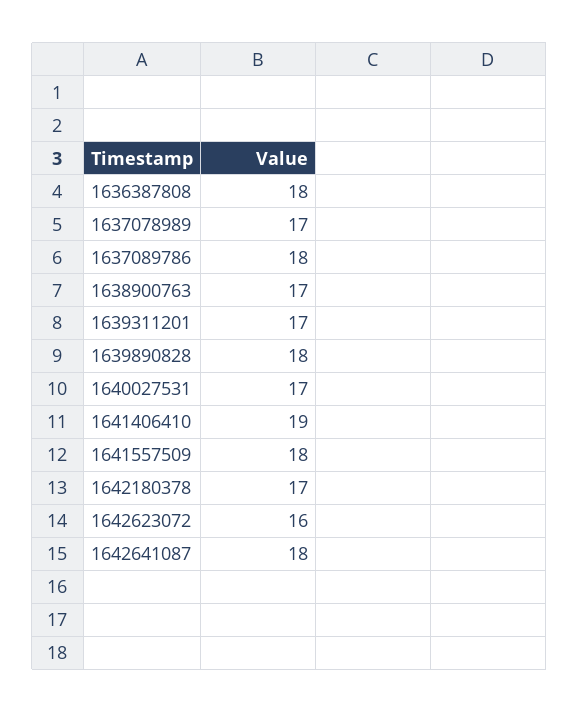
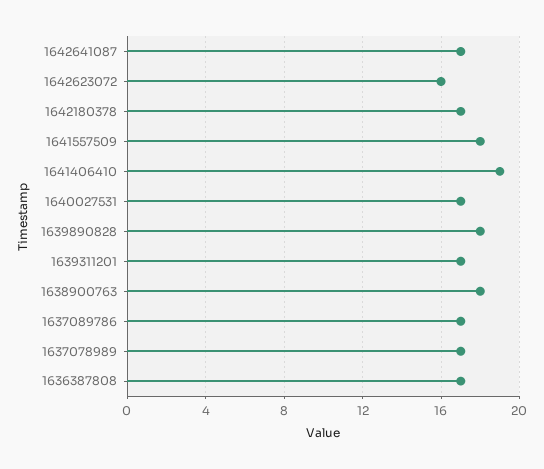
1636387808: 18 -> 17
1637089786: 18 -> 17
1638900763: 17 -> 18
1642641087: 18 -> 17

